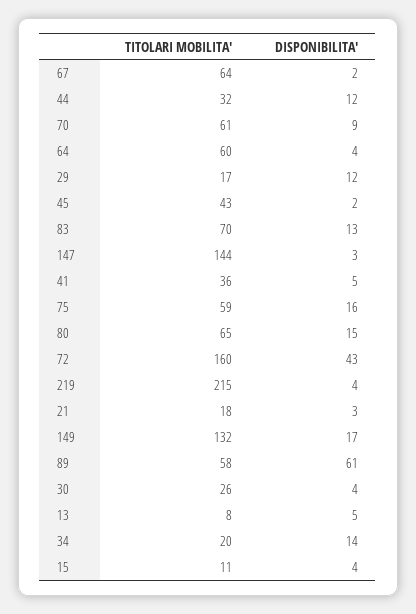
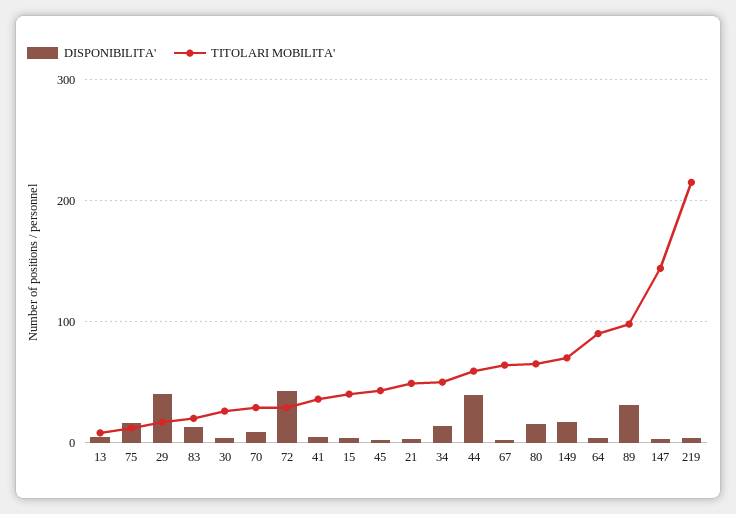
TITOLARI MOBILITA', 44: 32 -> 60
DISPONIBILITA', 44: 12 -> 40
TITOLARI MOBILITA', 70: 61 -> 30
TITOLARI MOBILITA', 64: 60 -> 90
DISPONIBILITA', 29: 12 -> 40
TITOLARI MOBILITA', 83: 70 -> 20
TITOLARI MOBILITA', 75: 59 -> 10
TITOLARI MOBILITA', 72: 160 -> 30
TITOLARI MOBILITA', 21: 18 -> 50
TITOLARI MOBILITA', 149: 132 -> 70
TITOLARI MOBILITA', 89: 58 -> 100
DISPONIBILITA', 89: 61 -> 30
TITOLARI MOBILITA', 34: 20 -> 50
TITOLARI MOBILITA', 15: 11 -> 40

